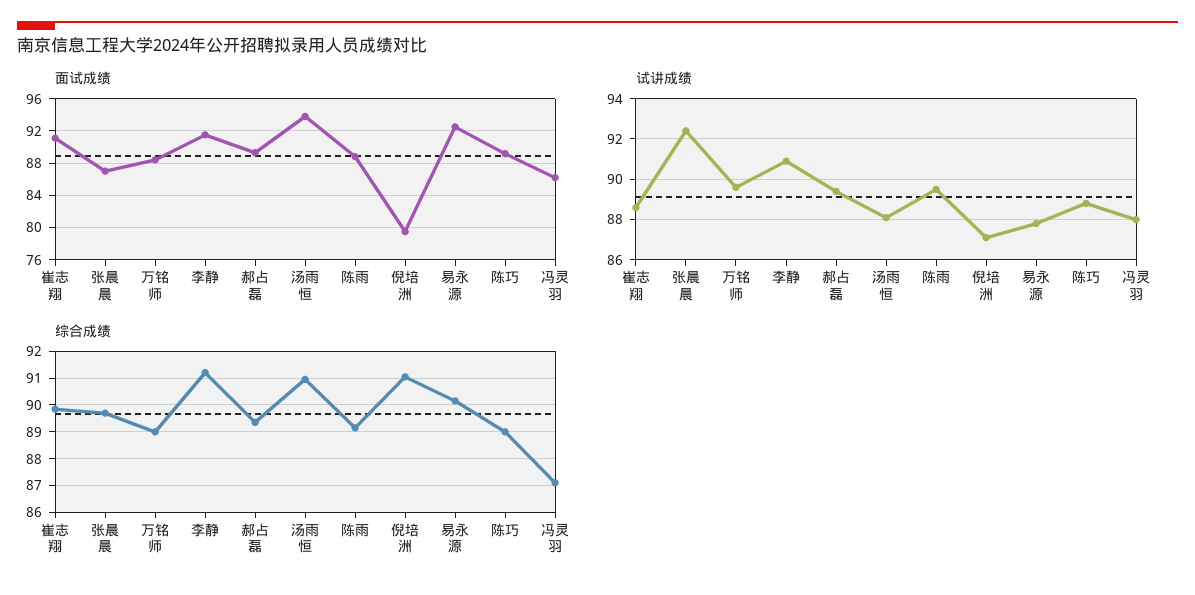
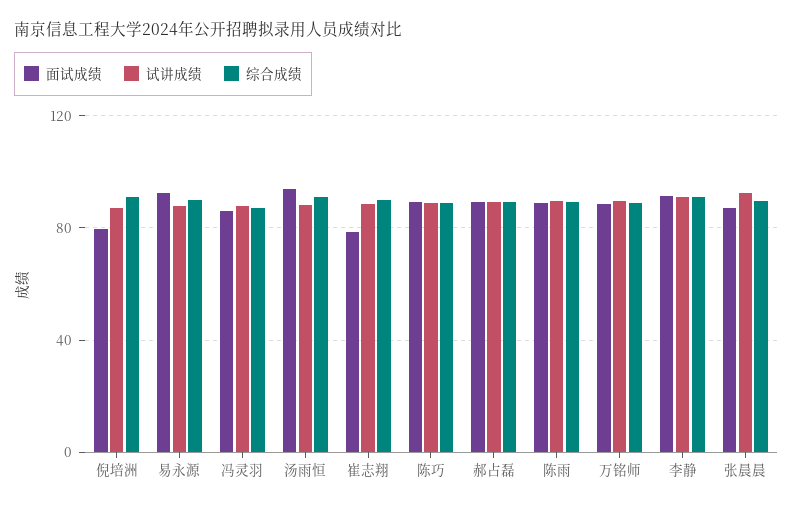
面试成绩, 崔志翔: 91 -> 80

